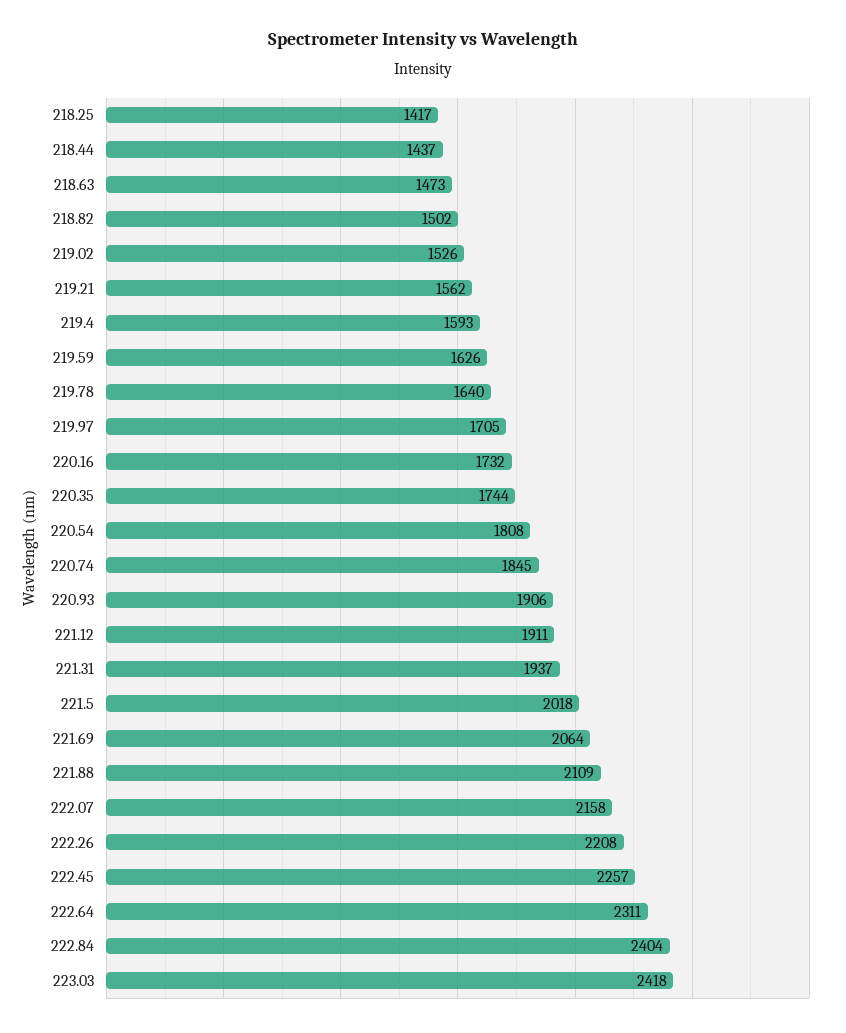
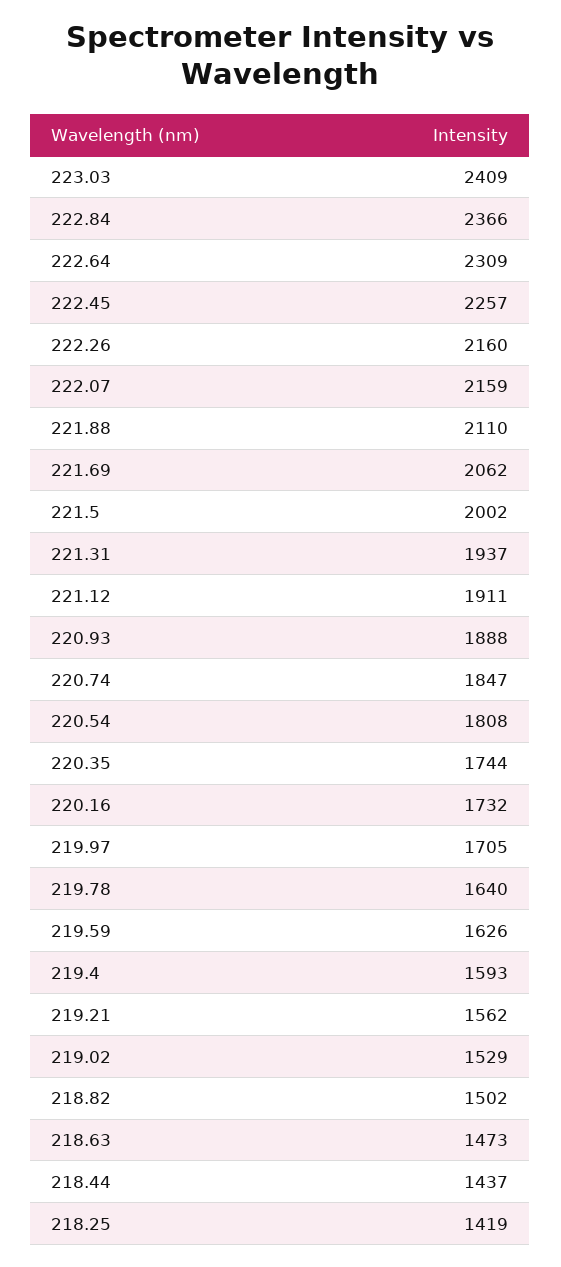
218.25: 1417 -> 1419
219.02: 1526 -> 1529
220.74: 1845 -> 1847
220.93: 1906 -> 1888
221.5: 2018 -> 2002
221.69: 2064 -> 2062
221.88: 2109 -> 2110
222.07: 2158 -> 2159
222.26: 2208 -> 2160
222.64: 2311 -> 2309
222.84: 2404 -> 2366
223.03: 2418 -> 2409

